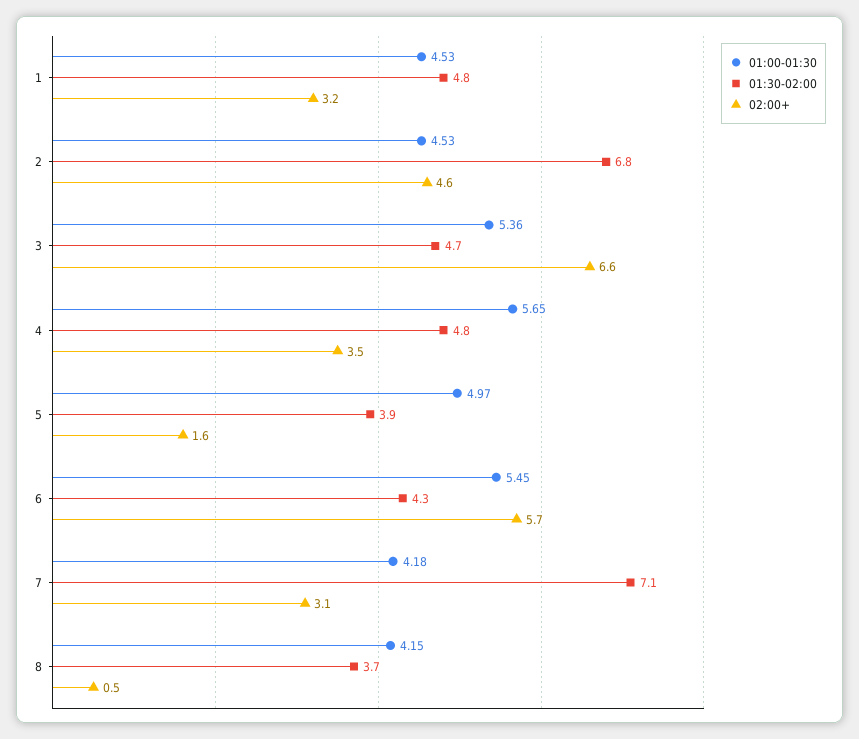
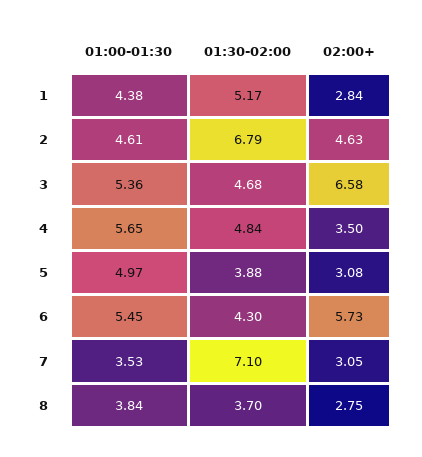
01:00-01:30, 1: 4.53 -> 4.38
01:30-02:00, 1: 4.8 -> 5.17
02:00+, 1: 3.2 -> 2.84
01:00-01:30, 2: 4.53 -> 4.61
02:00+, 5: 1.6 -> 3.08
01:00-01:30, 7: 4.18 -> 3.53
01:00-01:30, 8: 4.15 -> 3.84
02:00+, 8: 0.5 -> 2.75

